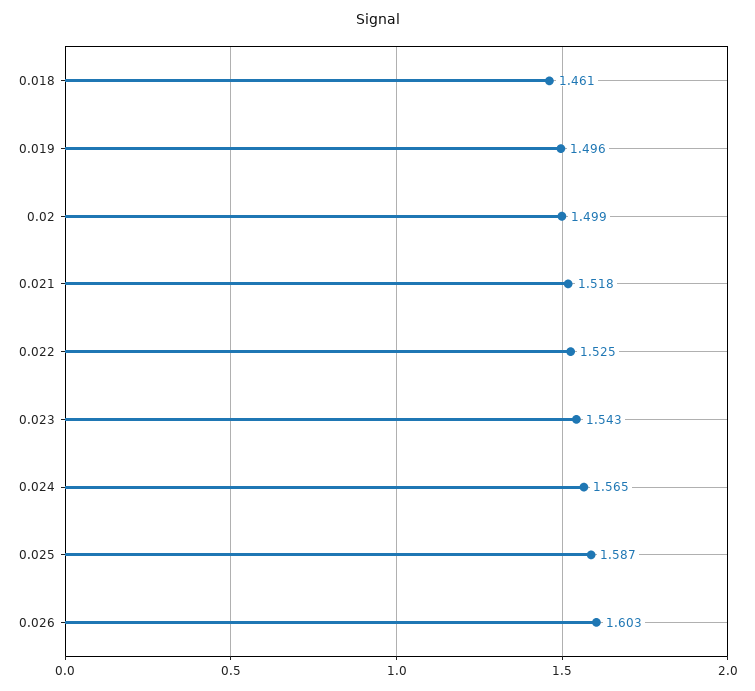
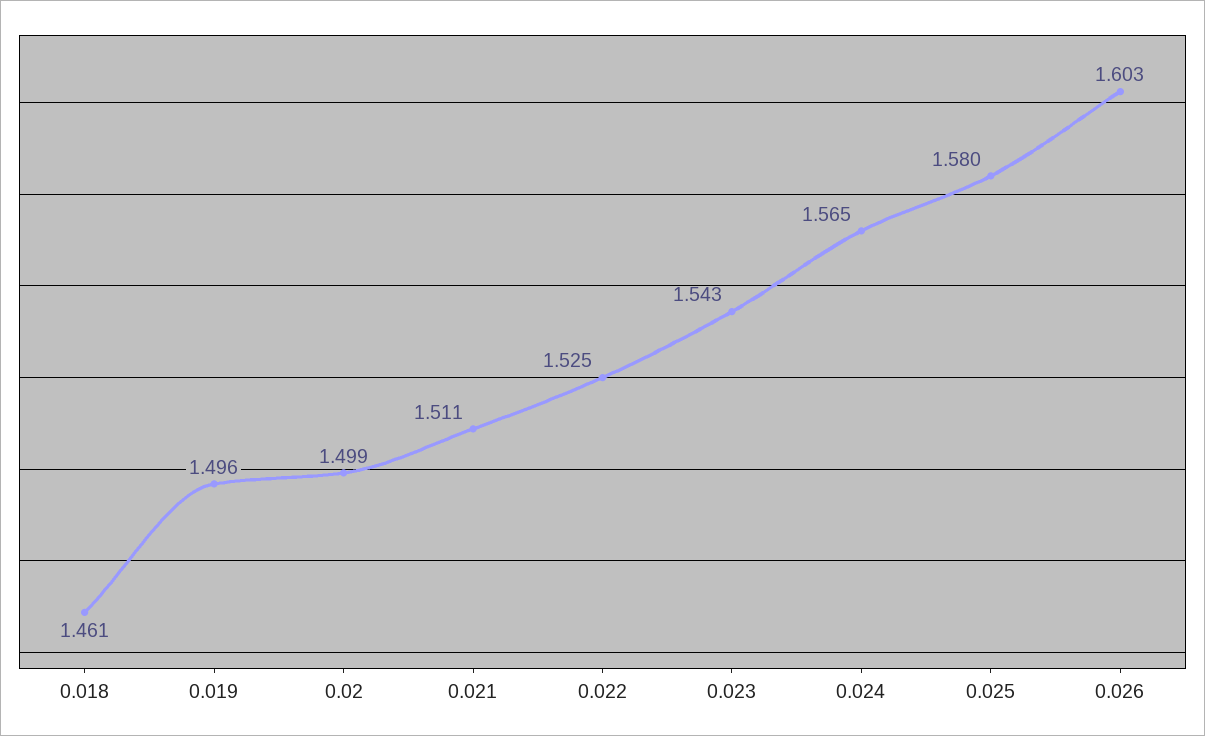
0.021: 1.518 -> 1.511
0.025: 1.587 -> 1.58

